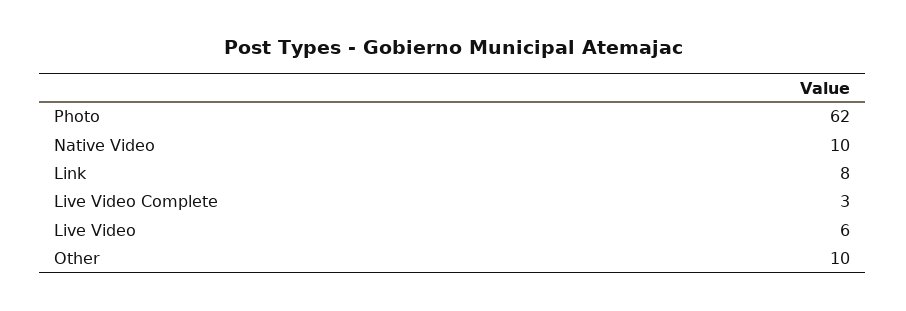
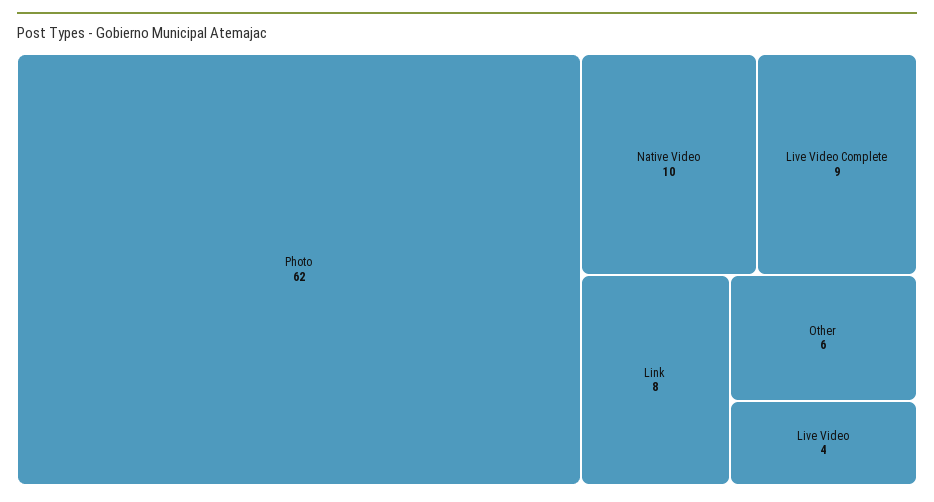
Live Video Complete: 3 -> 9
Live Video: 6 -> 4
Other: 10 -> 6

